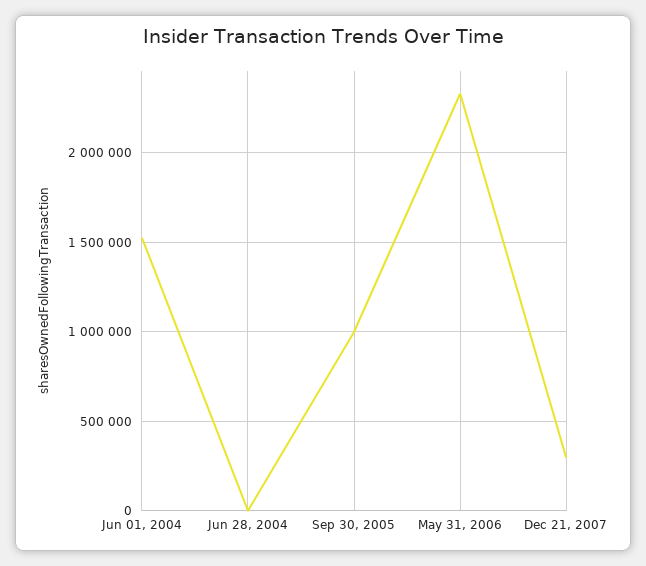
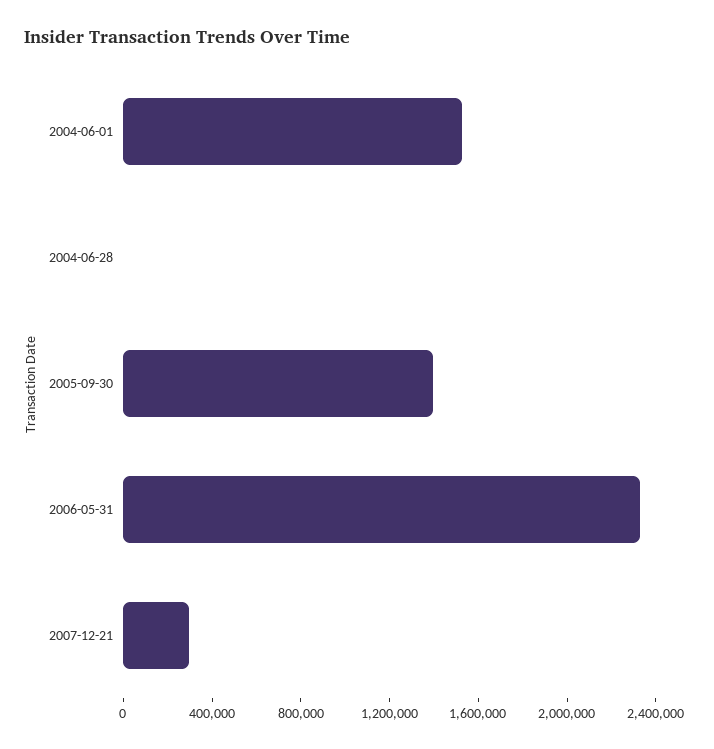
Sep 30, 2005: 1000000 -> 1400000

